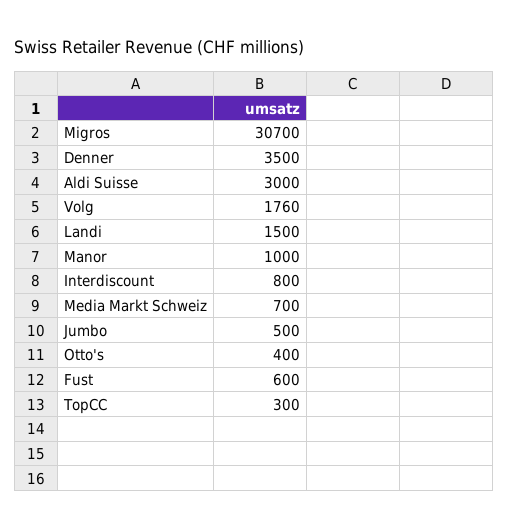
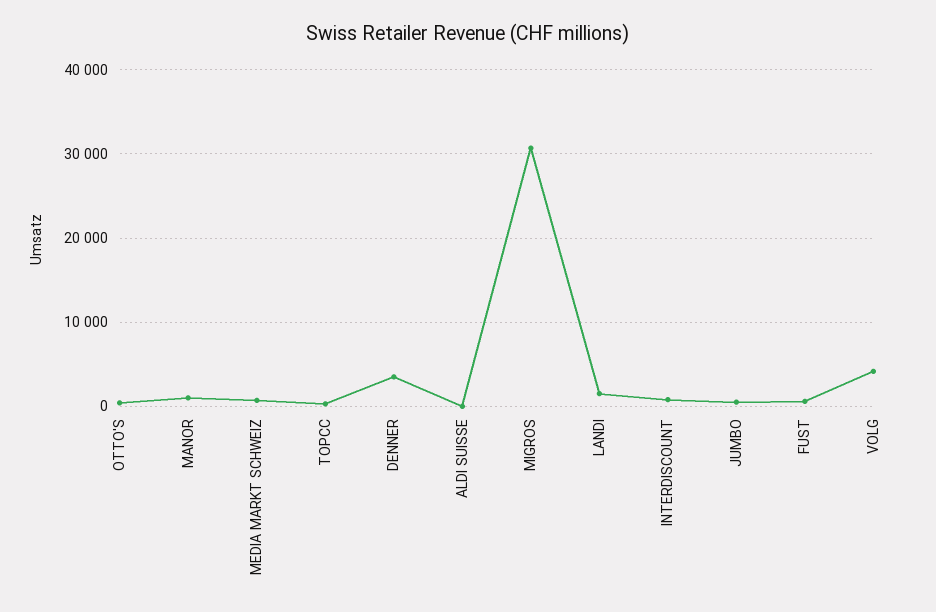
Aldi Suisse: 3000 -> 0
Volg: 1760 -> 4000

